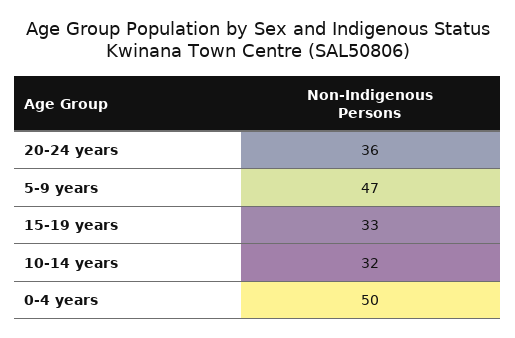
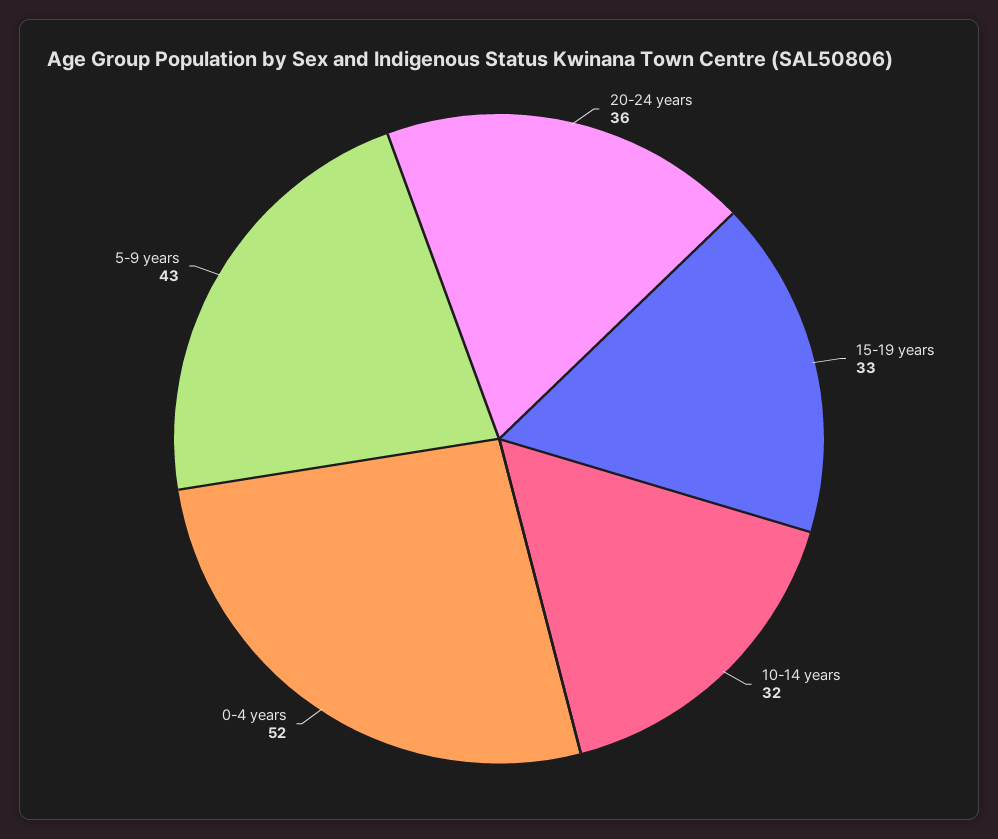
5-9 years: 47 -> 43
0-4 years: 50 -> 52

